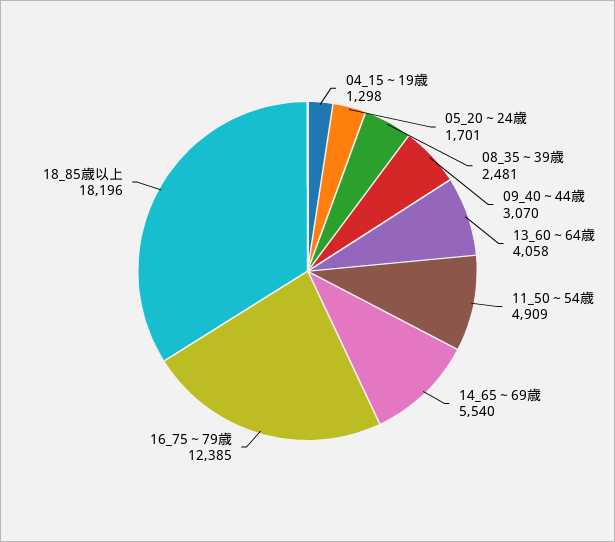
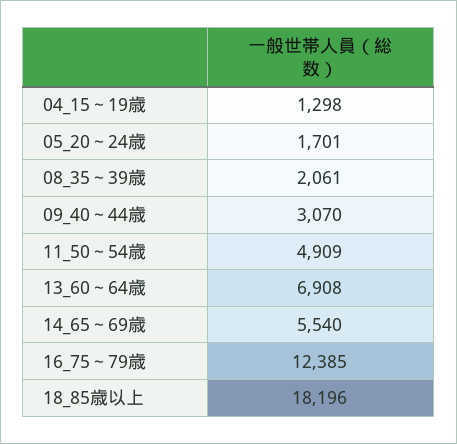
08_35～39歳: 2481 -> 2061
13_60～64歳: 4058 -> 6908

